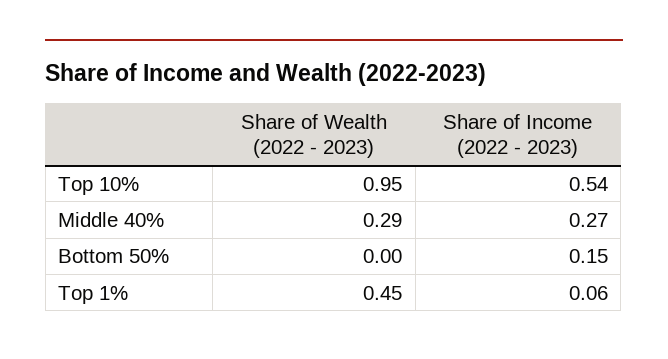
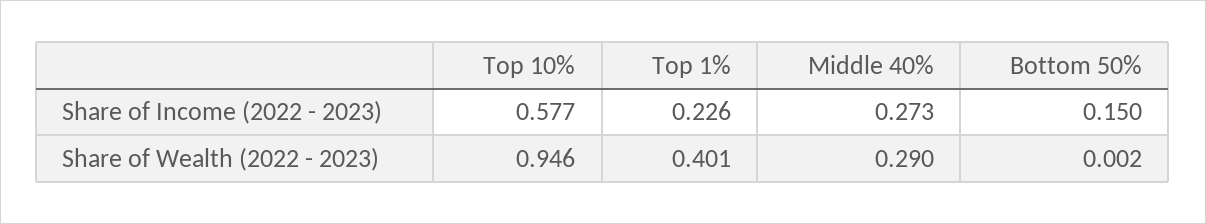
Share of Income (2022 - 2023), Top 10%: 0.54 -> 0.577
Share of Wealth (2022 - 2023), Top 1%: 0.45 -> 0.401
Share of Income (2022 - 2023), Top 1%: 0.06 -> 0.226

